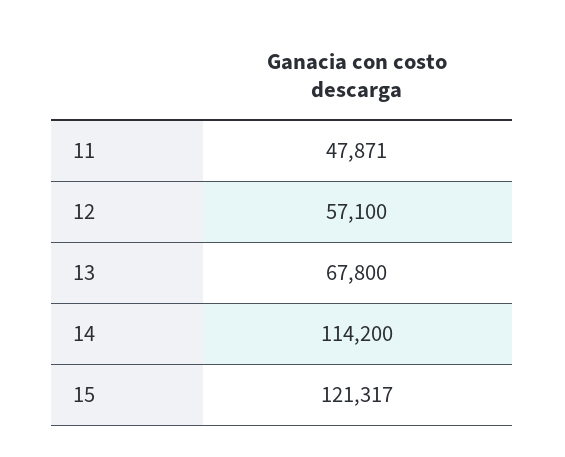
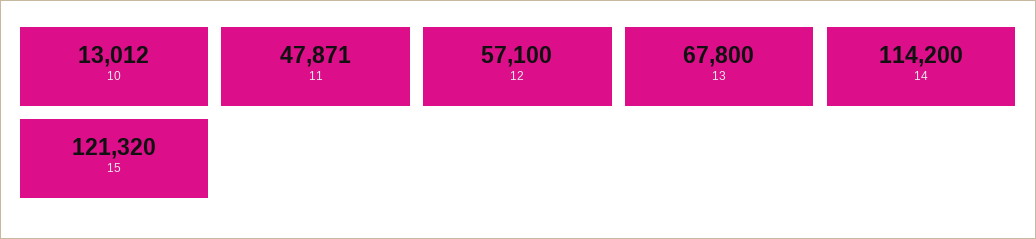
15: 121317 -> 121320
10: none -> 13012

